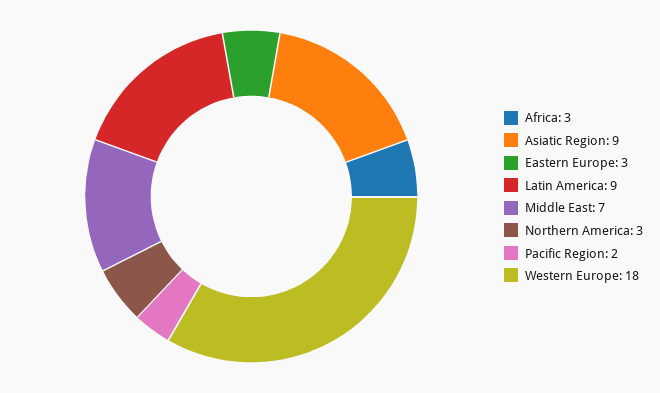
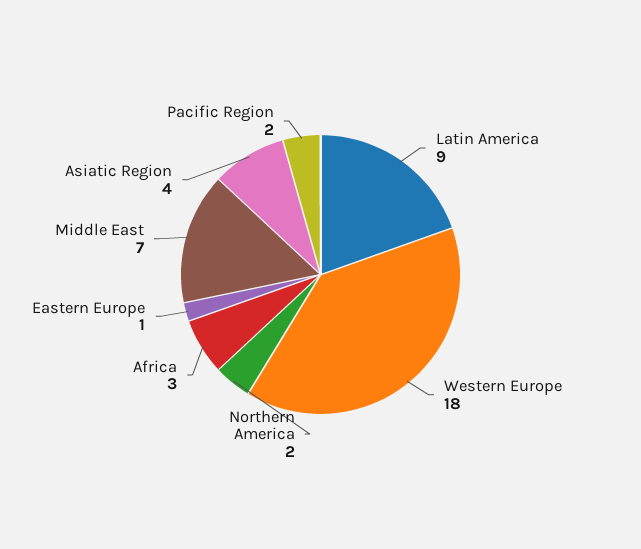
Asiatic Region: 9 -> 4
Eastern Europe: 3 -> 1
Northern America: 3 -> 2

